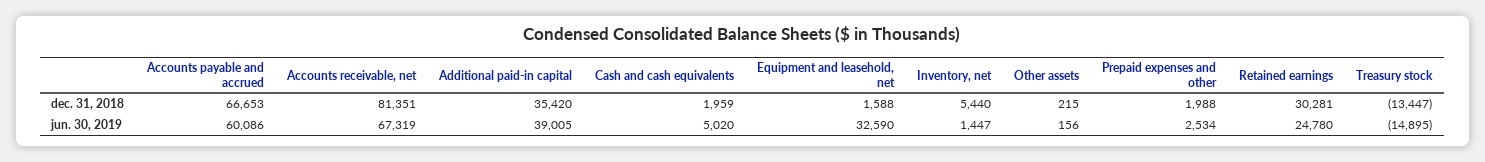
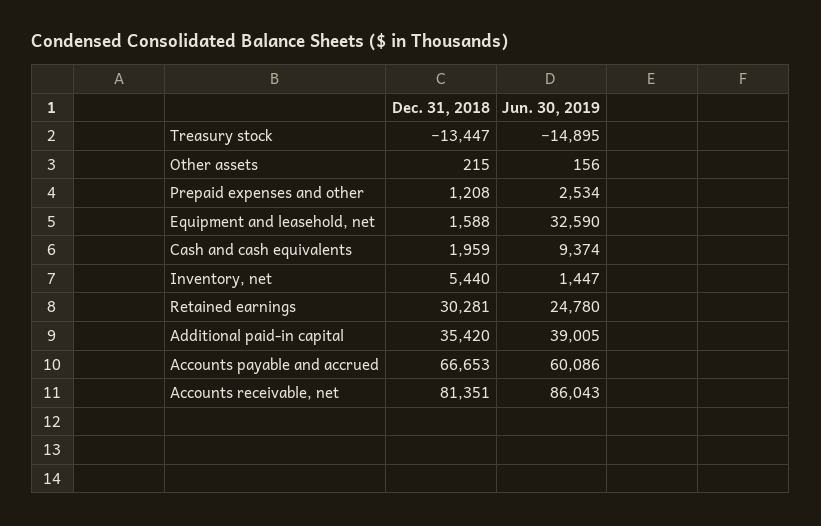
Prepaid expenses and other, dec. 31, 2018: 1988 -> 1208
Accounts receivable, net, jun. 30, 2019: 67319 -> 86043
Cash and cash equivalents, jun. 30, 2019: 5020 -> 9374

